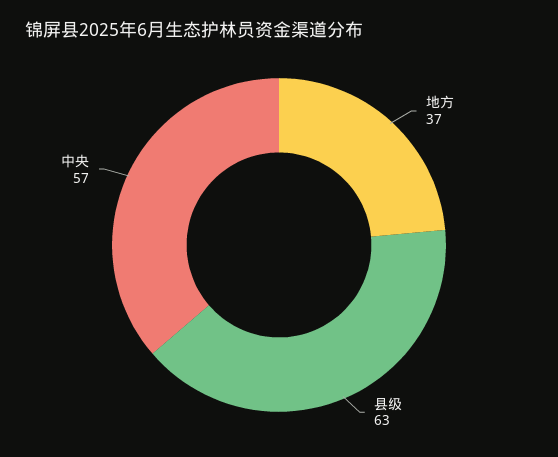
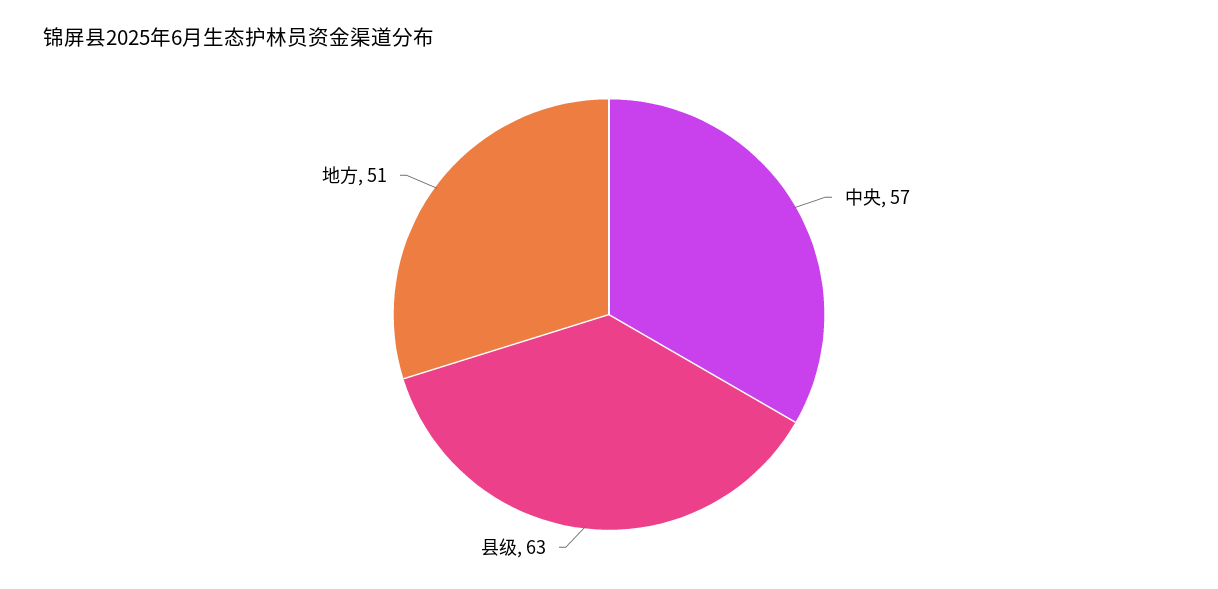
地方: 37 -> 51

